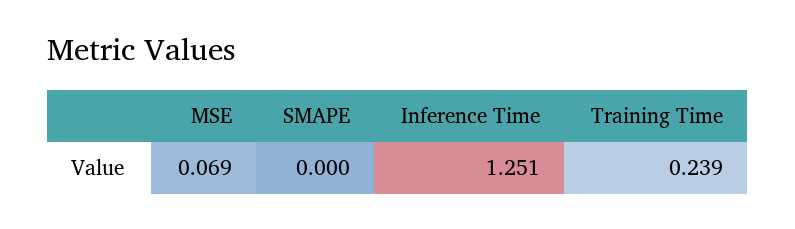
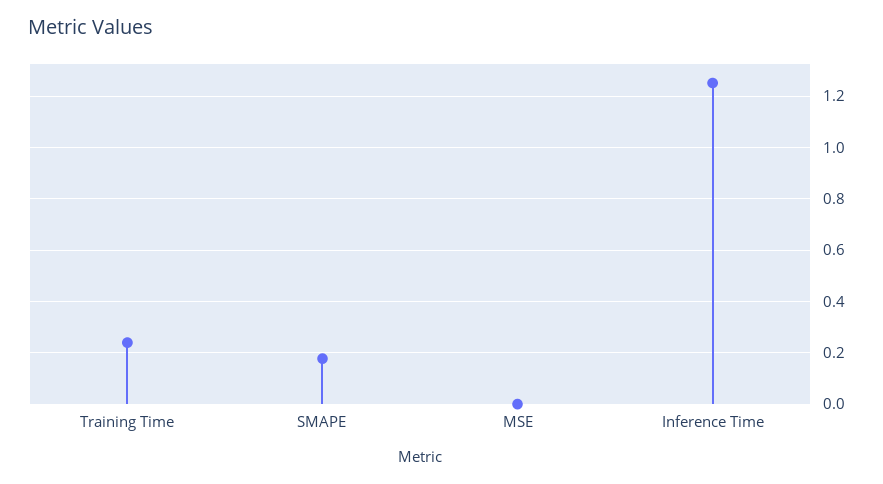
MSE: 0.069 -> 0
SMAPE: 0 -> 0.175

